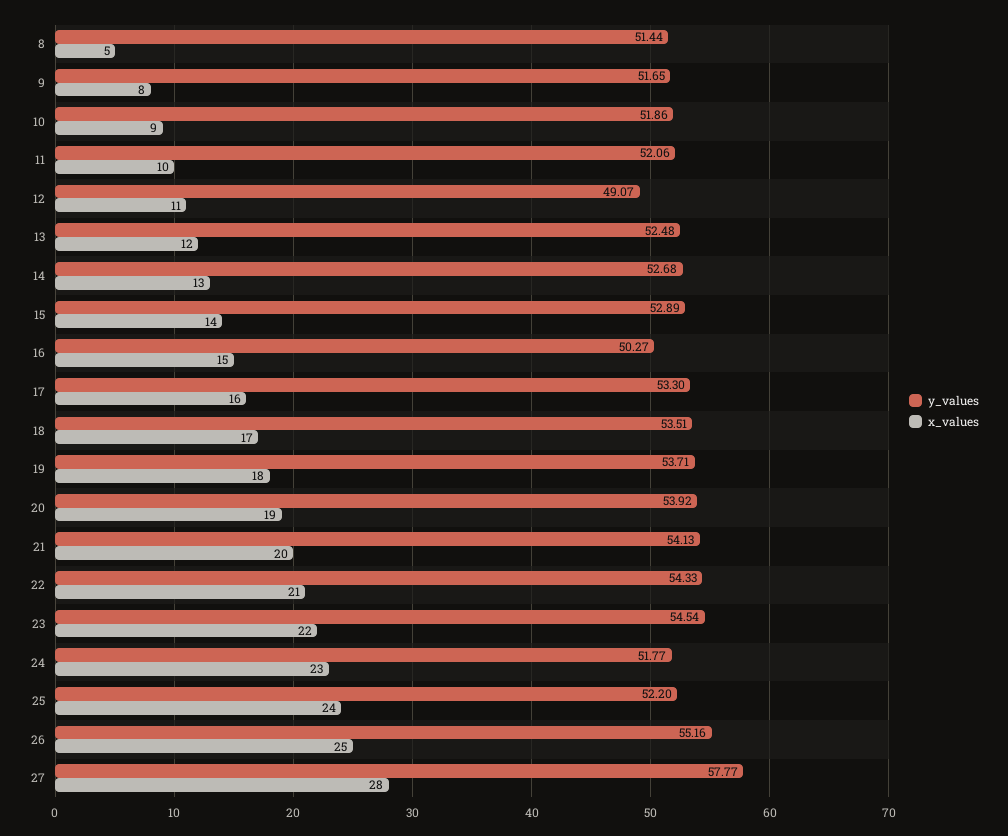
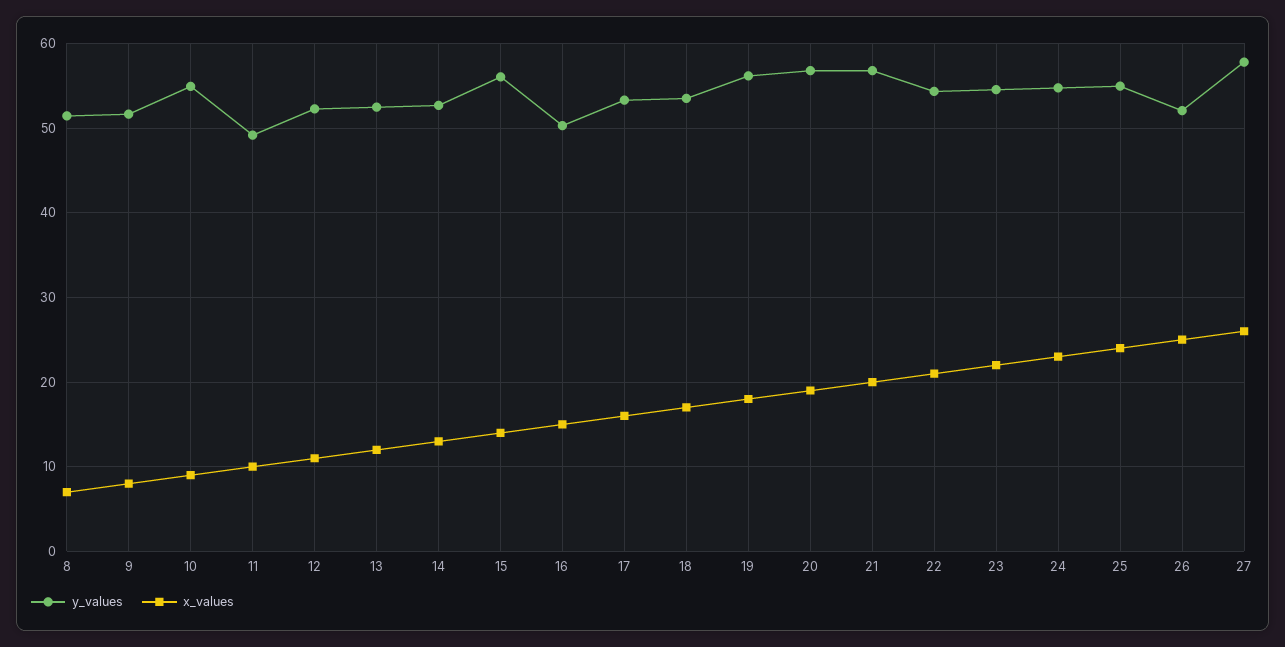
x_values, 8: 5 -> 7
y_values, 10: 51.86 -> 55
y_values, 11: 52.06 -> 49
y_values, 12: 49.07 -> 52
y_values, 15: 52.89 -> 56
y_values, 19: 53.71 -> 56
y_values, 20: 53.92 -> 57
y_values, 21: 54.13 -> 57
y_values, 24: 51.77 -> 55
y_values, 25: 52.2 -> 55
y_values, 26: 55.16 -> 52
x_values, 27: 28 -> 26

